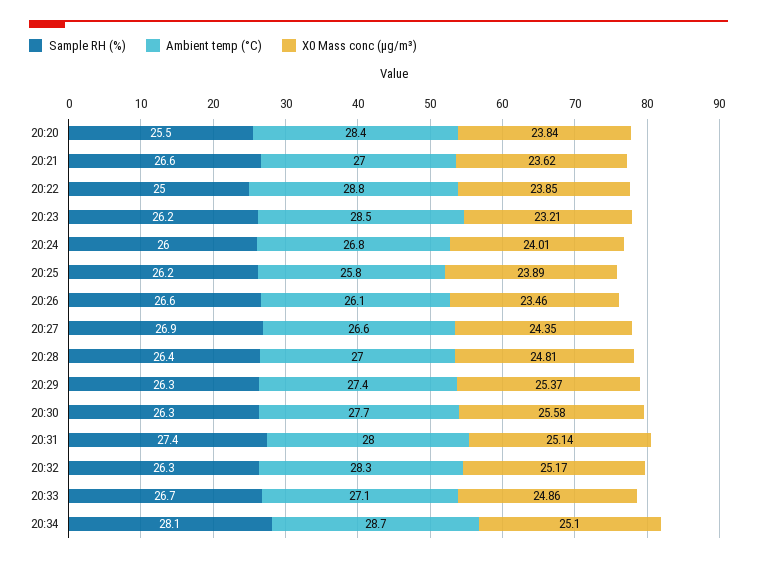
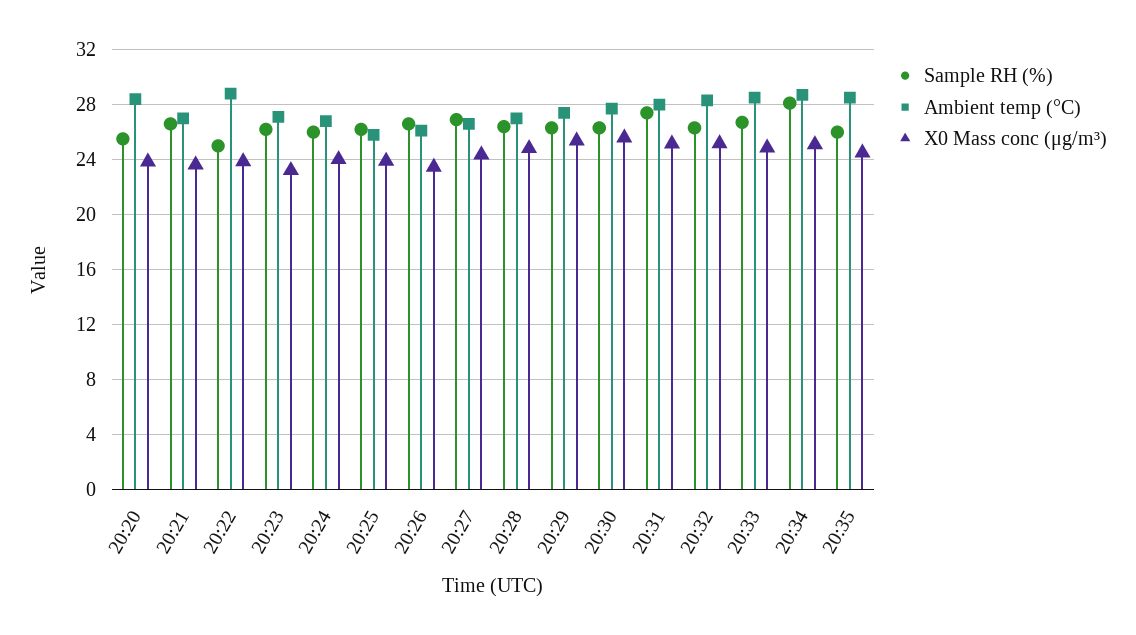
Ambient temp (°C), 20:23: 28.5 -> 27
Ambient temp (°C), 20:33: 27.1 -> 28.5
Sample RH (%), 20:35: none -> 26
Ambient temp (°C), 20:35: none -> 28.5
X0 Mass conc (μg/m³), 20:35: none -> 24.5

